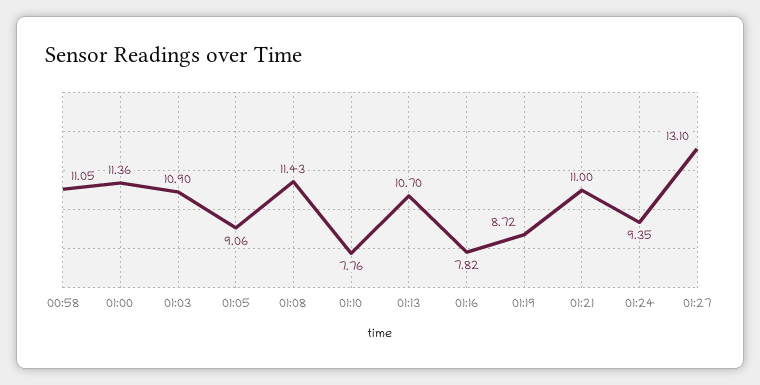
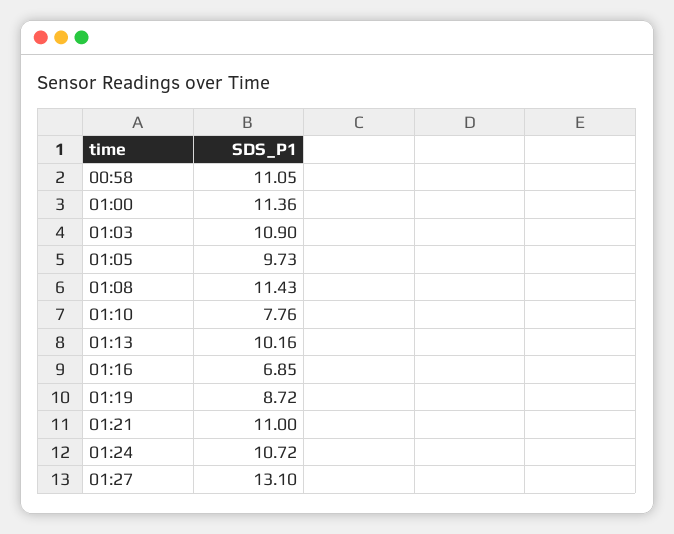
01:05: 9.06 -> 9.73
01:13: 10.7 -> 10.16
01:16: 7.82 -> 6.85
01:24: 9.35 -> 10.72

